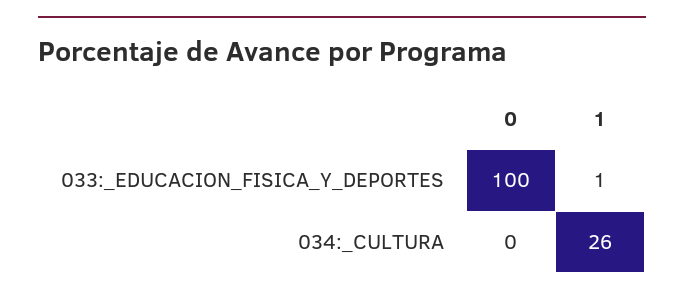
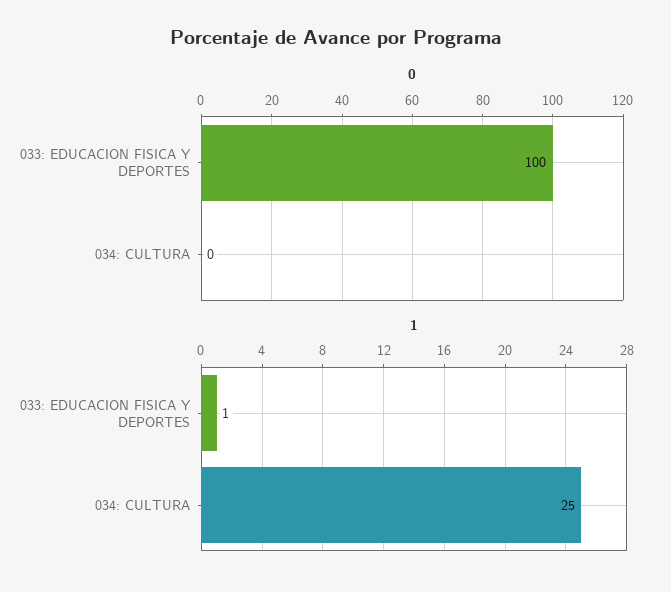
1, 034:_CULTURA: 26 -> 25

